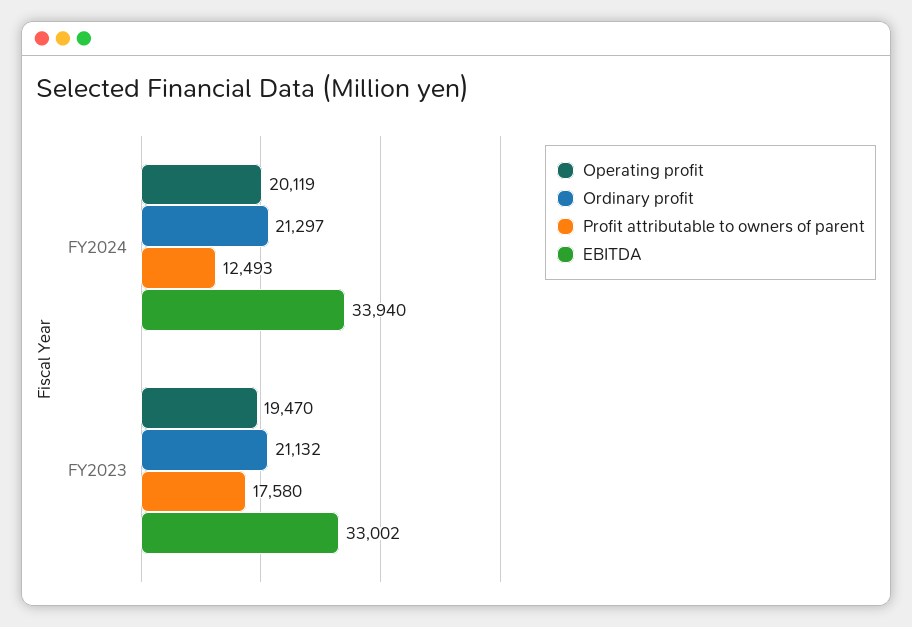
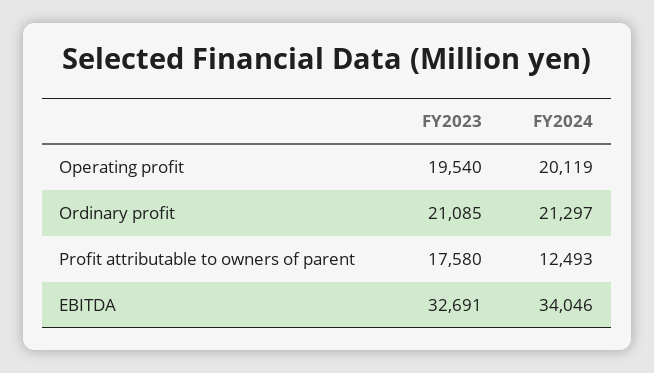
EBITDA, FY2024: 33940 -> 34046
Operating profit, FY2023: 19470 -> 19540
Ordinary profit, FY2023: 21132 -> 21085
EBITDA, FY2023: 33002 -> 32691

